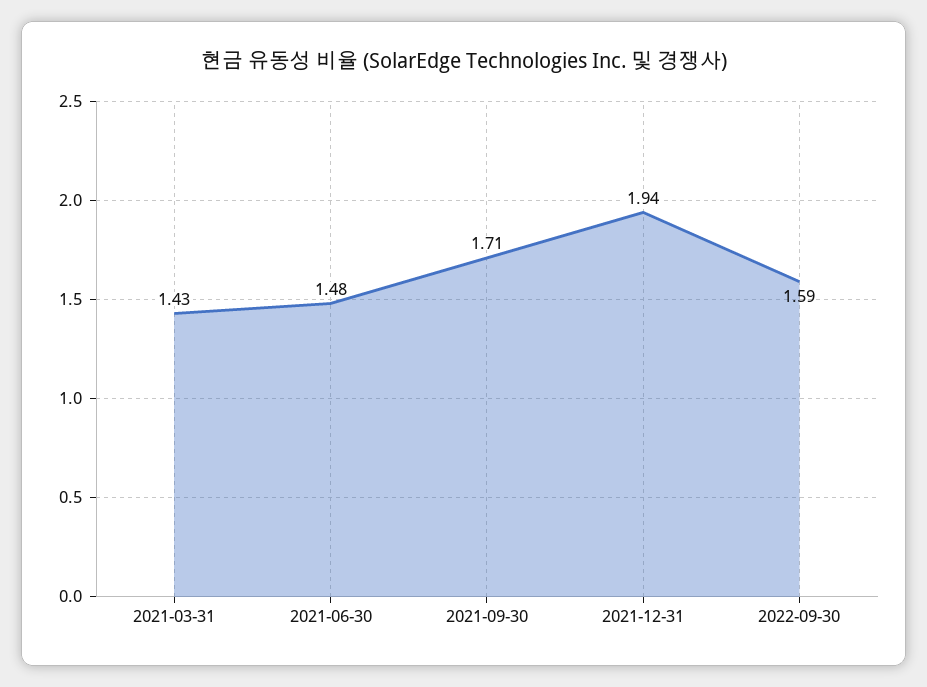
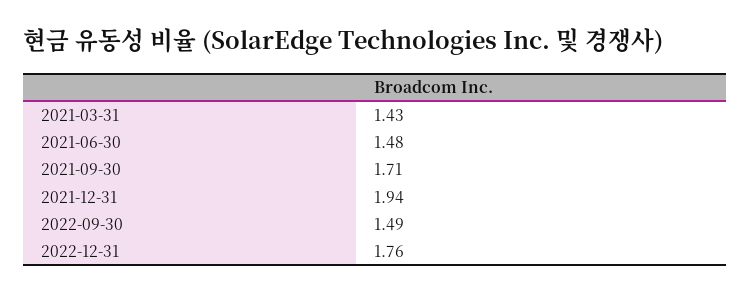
2022-09-30: 1.59 -> 1.49
2022-12-31: none -> 1.76

